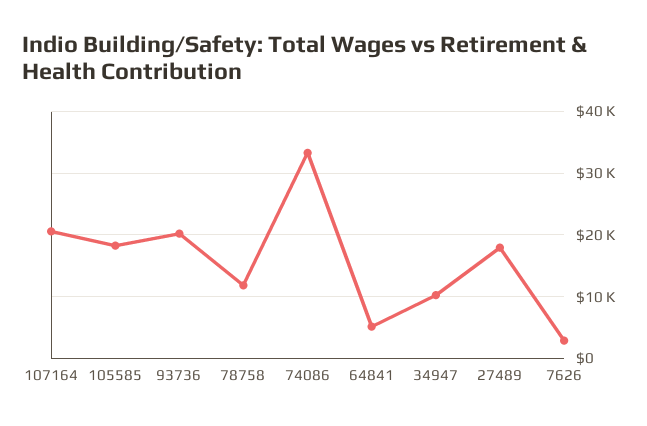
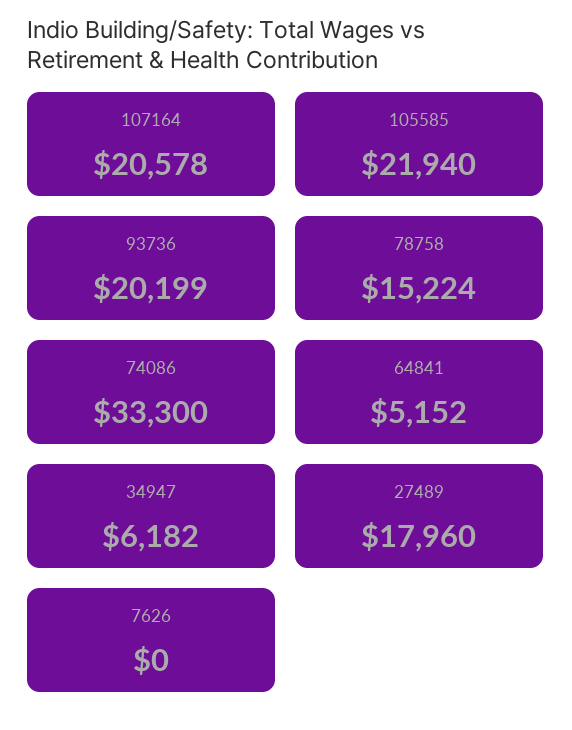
105585: 18000 -> 21940
78758: 12000 -> 15224
34947: 10000 -> 6182
7626: 3000 -> 0

